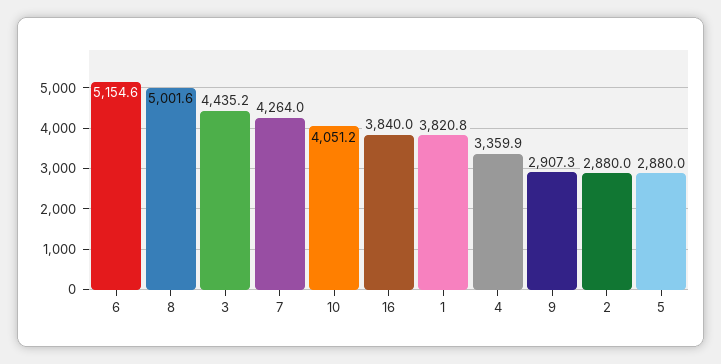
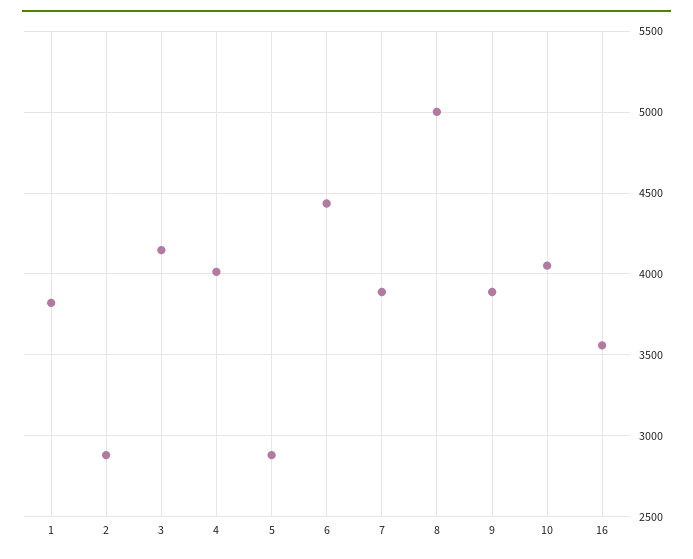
6: 5154.6 -> 4450
3: 4435.2 -> 4150
7: 4264 -> 3900
16: 3840 -> 3550
4: 3359.9 -> 4000
9: 2907.3 -> 3900

